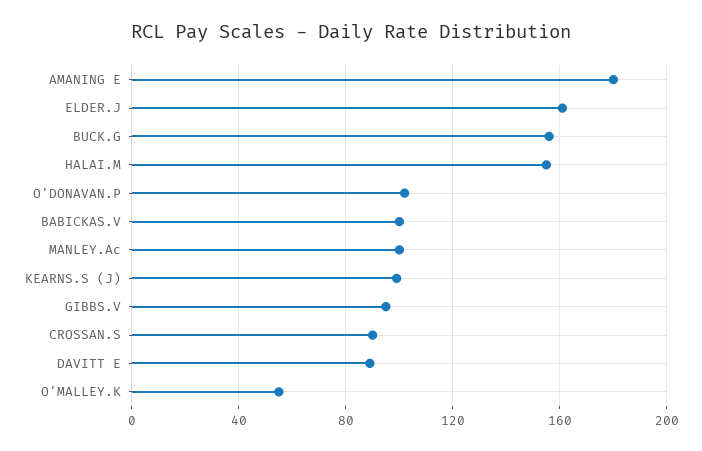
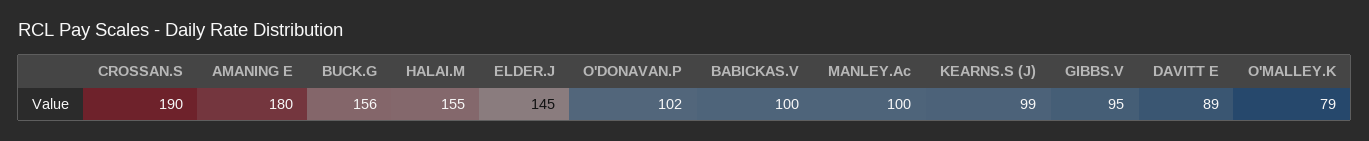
ELDER.J: 160 -> 145
CROSSAN.S: 90 -> 190
O'MALLEY.K: 55 -> 79

